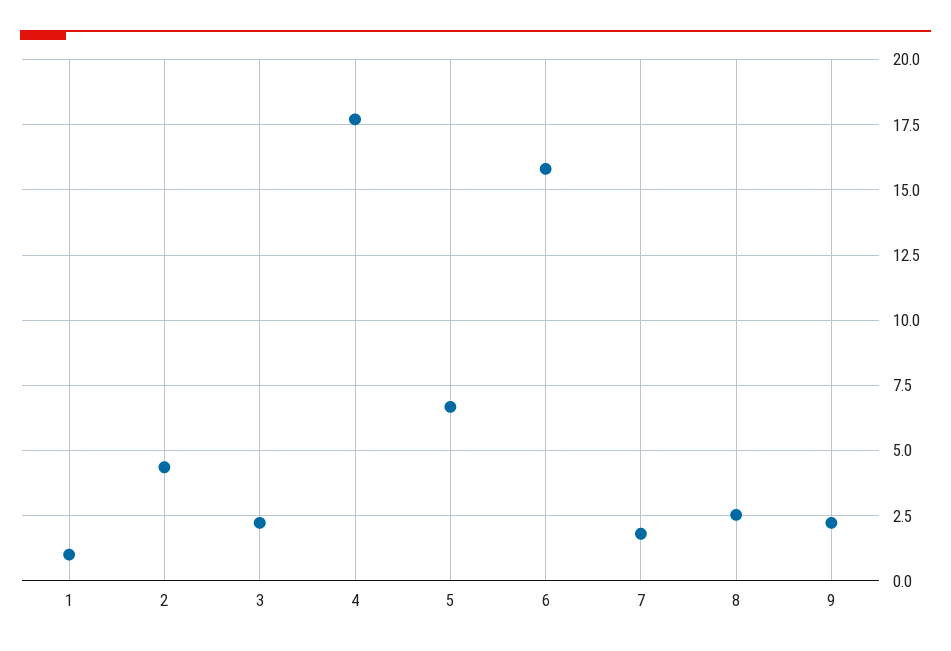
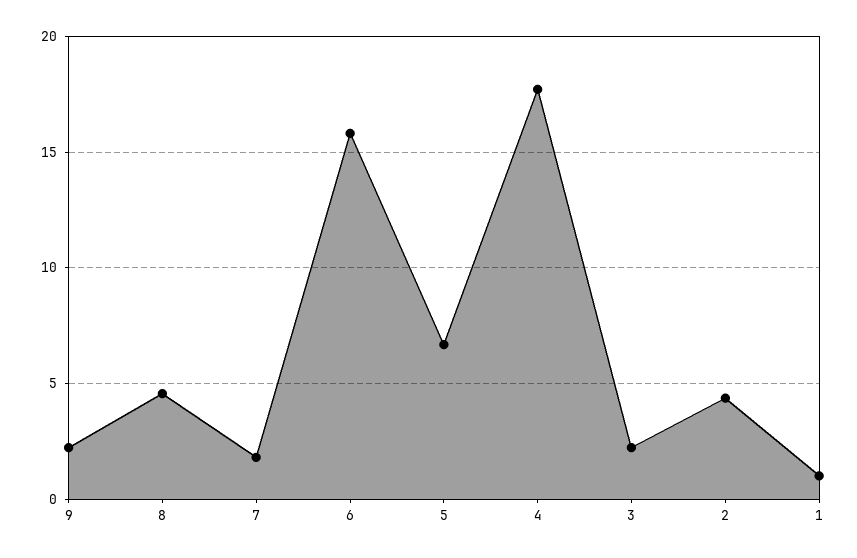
8: 2.5 -> 4.5

